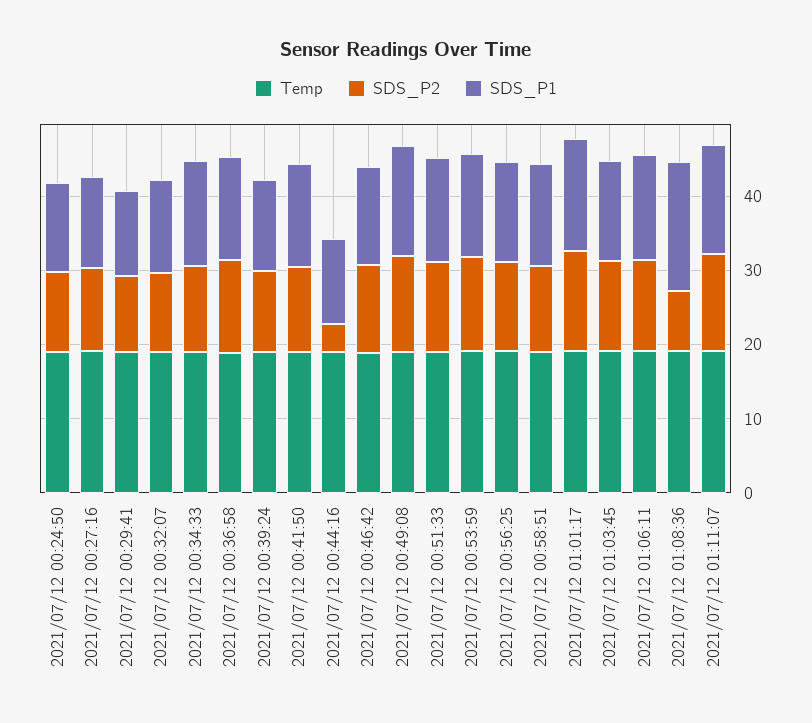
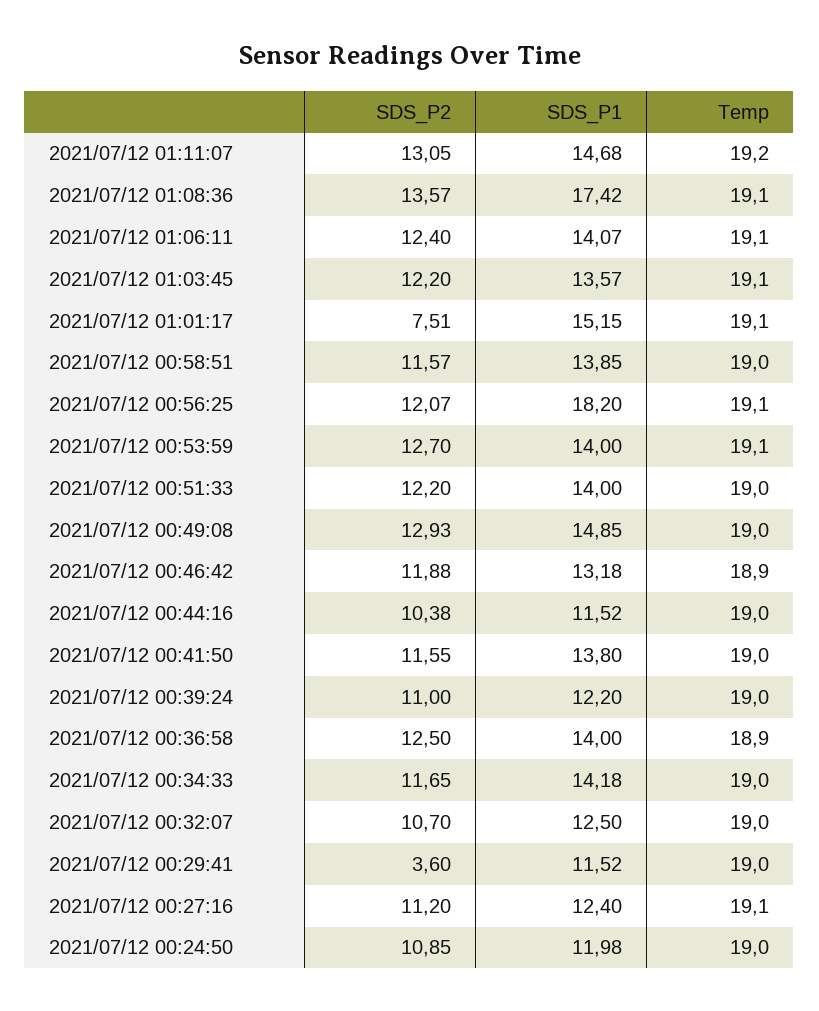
SDS_P2, 2021/07/12 00:29:41: 10 -> 3.6
SDS_P2, 2021/07/12 00:44:16: 4 -> 10.38
SDS_P1, 2021/07/12 00:56:25: 14 -> 18.2
SDS_P2, 2021/07/12 01:01:17: 14 -> 7.51
SDS_P2, 2021/07/12 01:08:36: 8 -> 13.57

